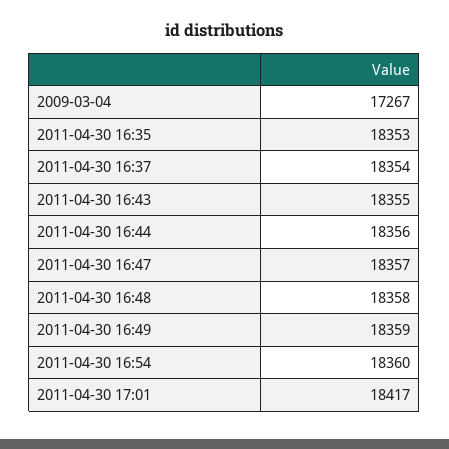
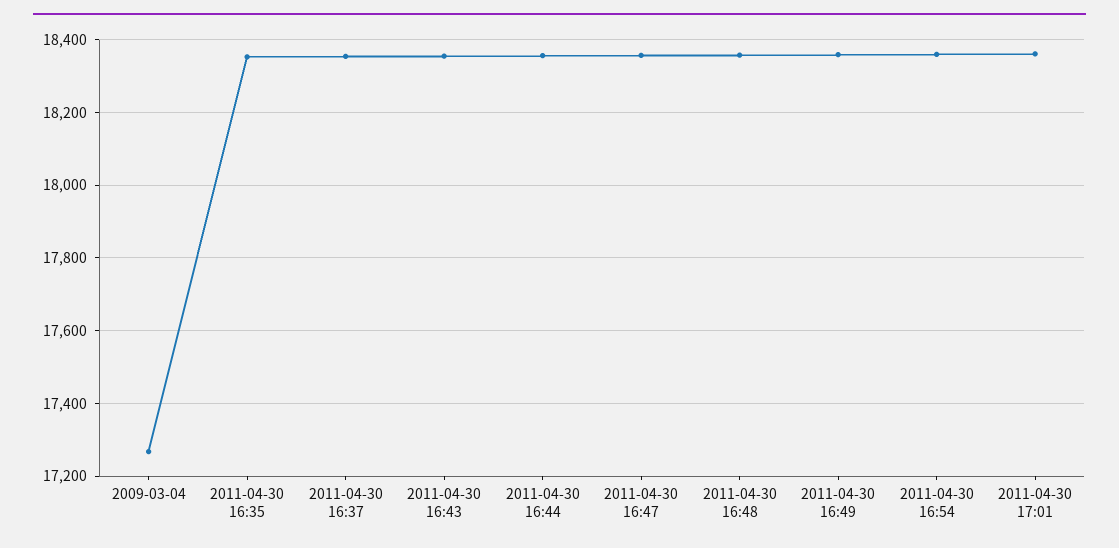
2011-04-30 17:01: 18417 -> 18360

